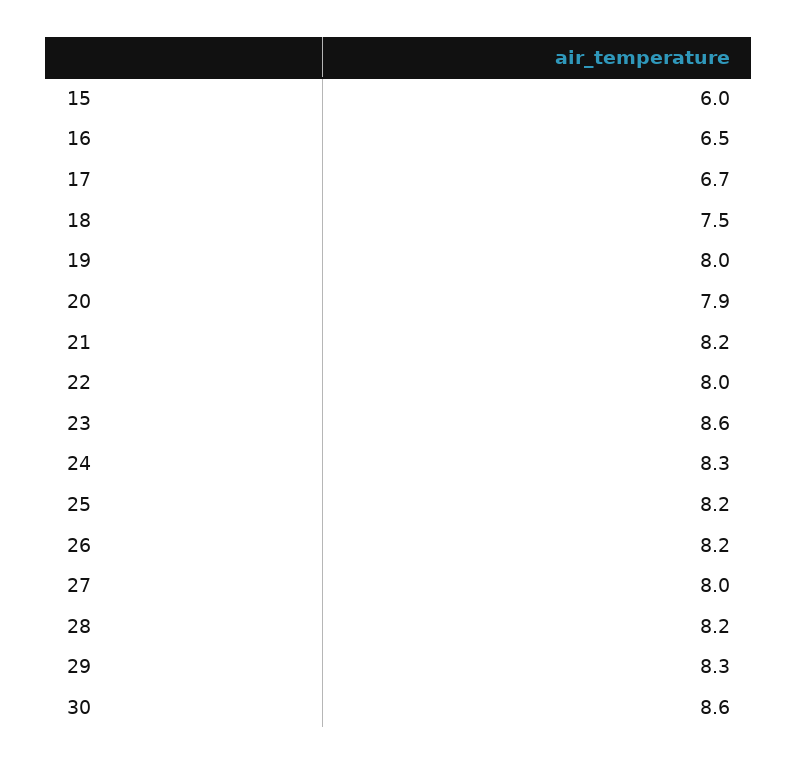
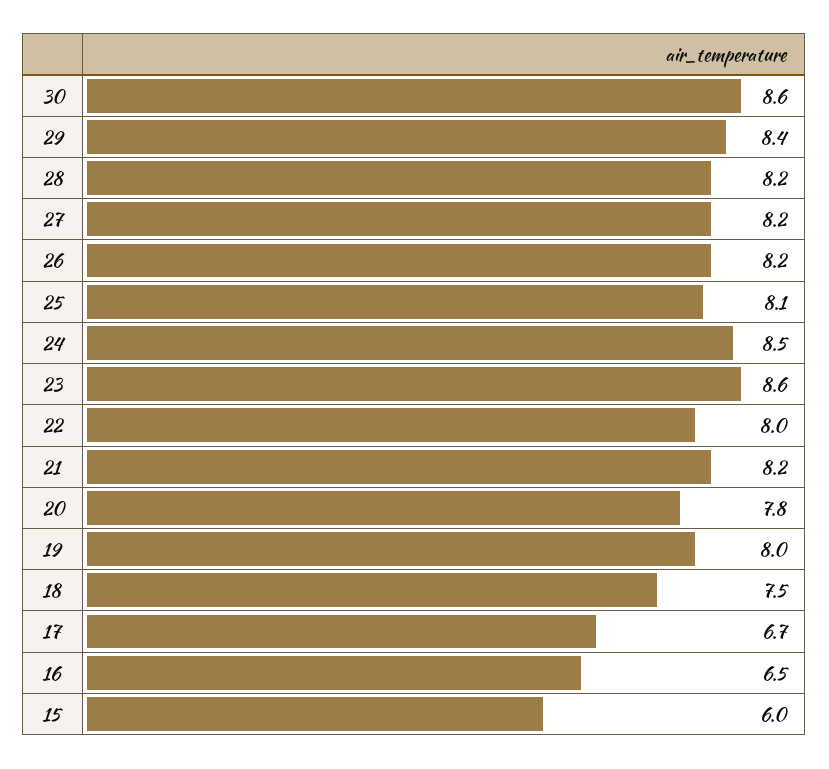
20: 7.9 -> 7.8
24: 8.3 -> 8.5
25: 8.2 -> 8.1
27: 8 -> 8.2
29: 8.3 -> 8.4

